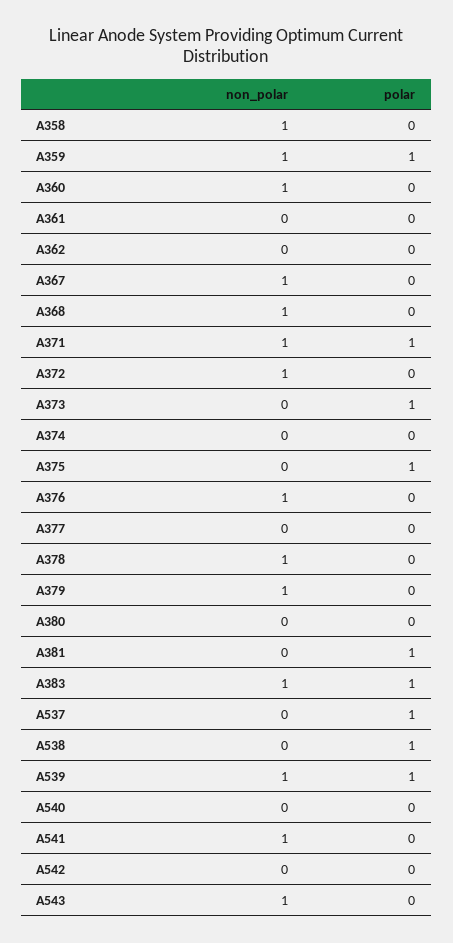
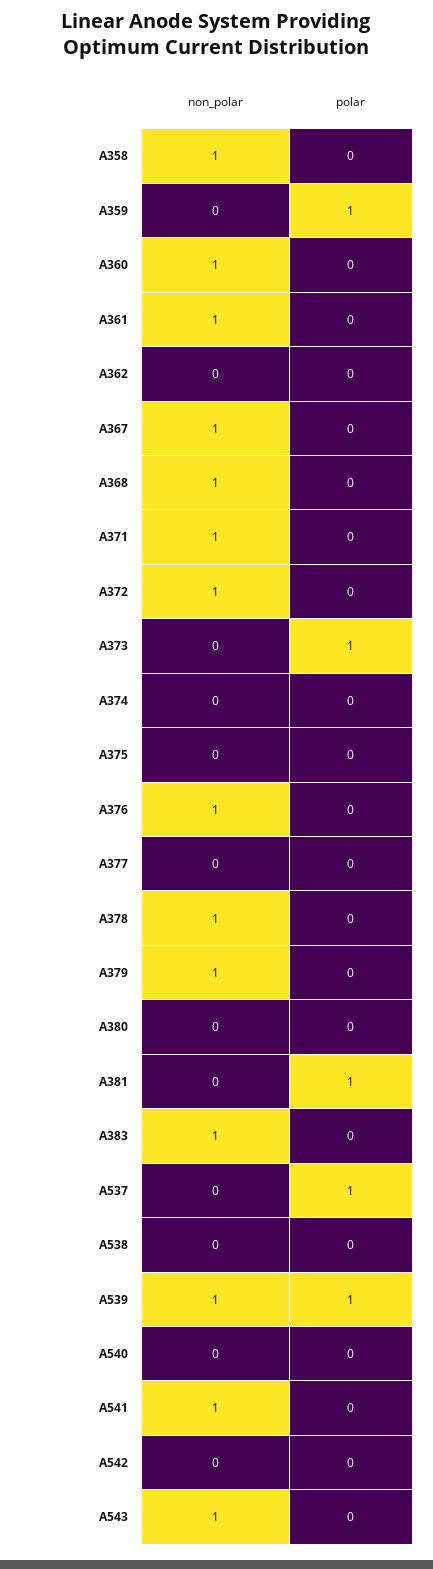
non_polar, A359: 1 -> 0
non_polar, A361: 0 -> 1
polar, A371: 1 -> 0
polar, A375: 1 -> 0
polar, A383: 1 -> 0
polar, A538: 1 -> 0

